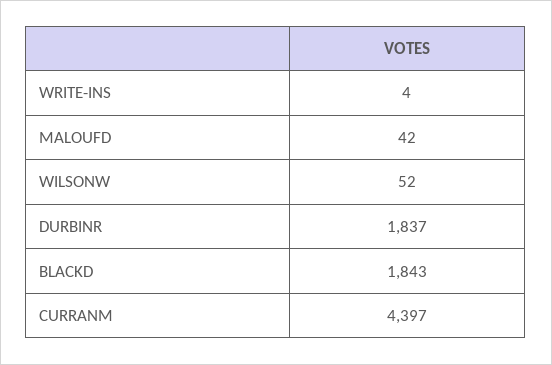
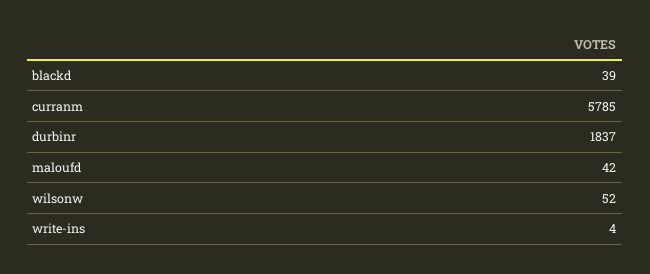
BLACKD: 1843 -> 39
CURRANM: 4397 -> 5785

